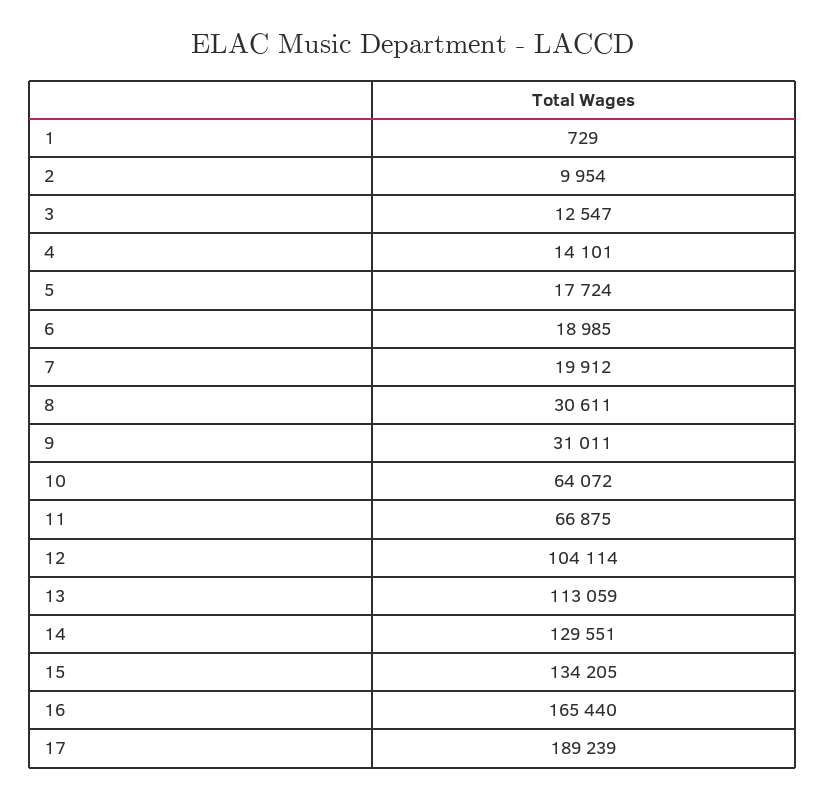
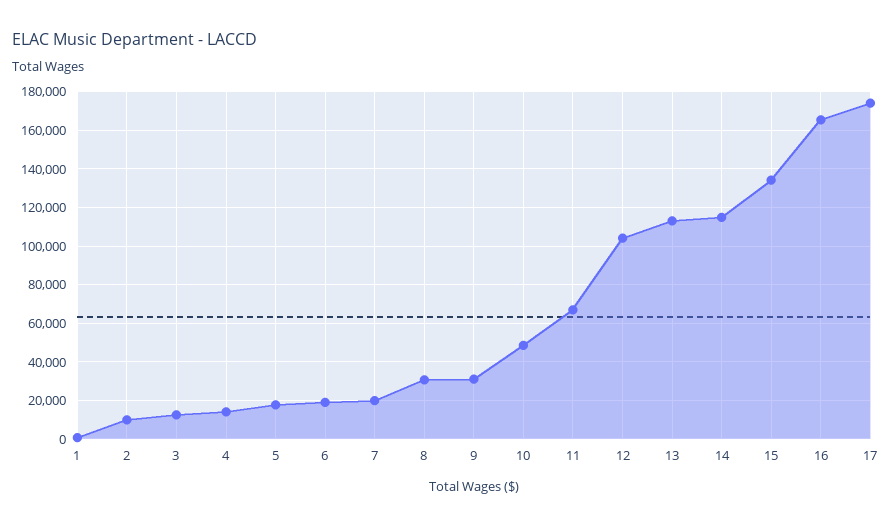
10: 64072 -> 50000
14: 129551 -> 115000
17: 189239 -> 175000

